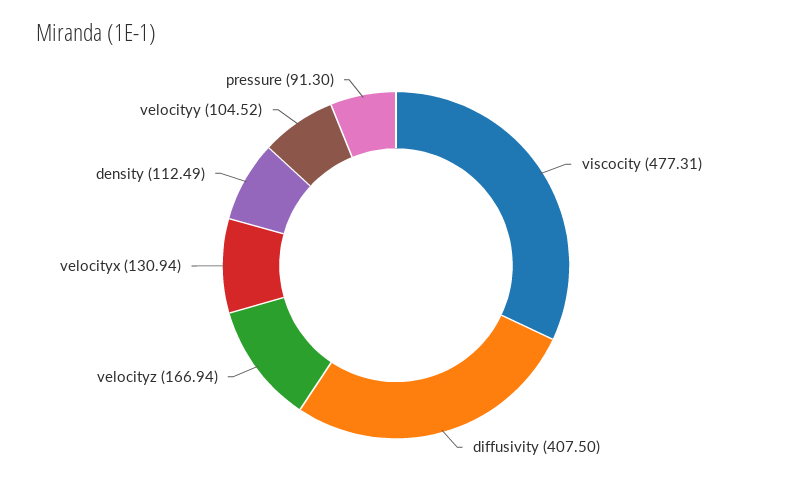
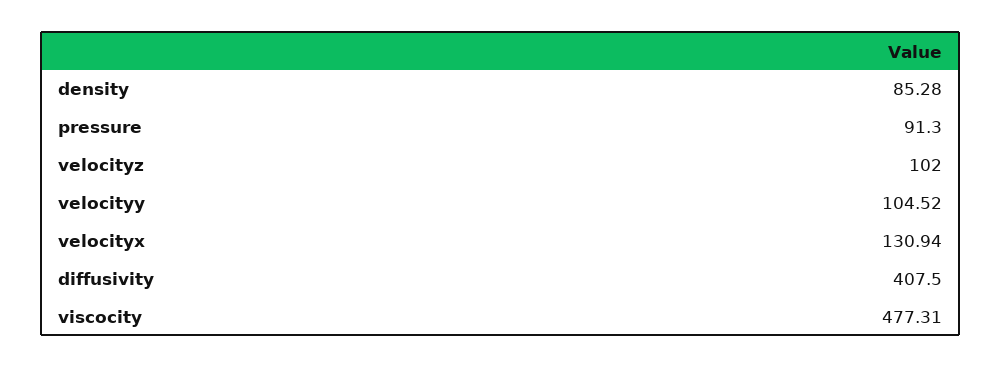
velocityz: 166.94 -> 102
density: 112.49 -> 85.28

